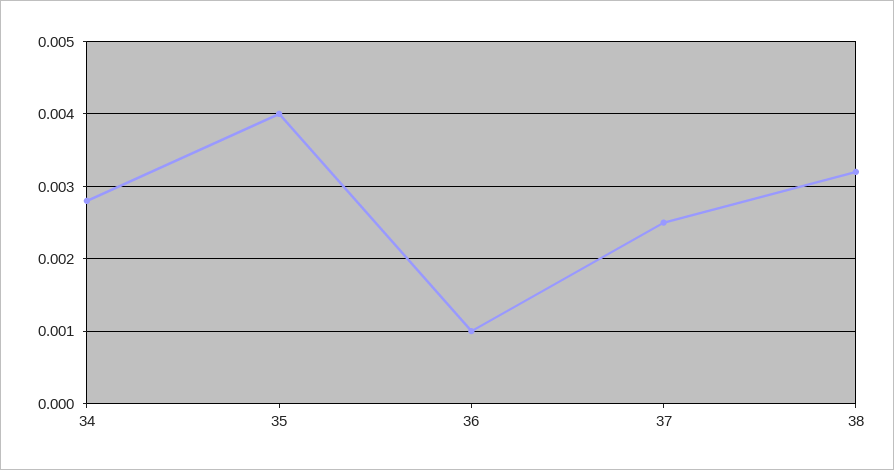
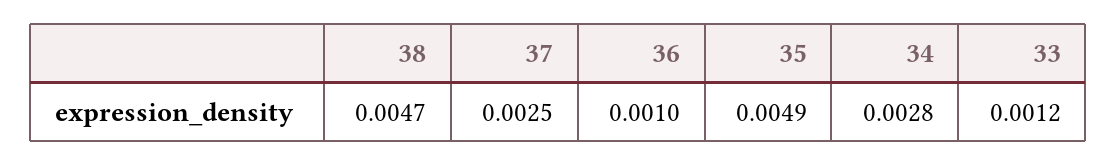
35: 0.004 -> 0.0049
38: 0.0032 -> 0.0047
33: none -> 0.0012

